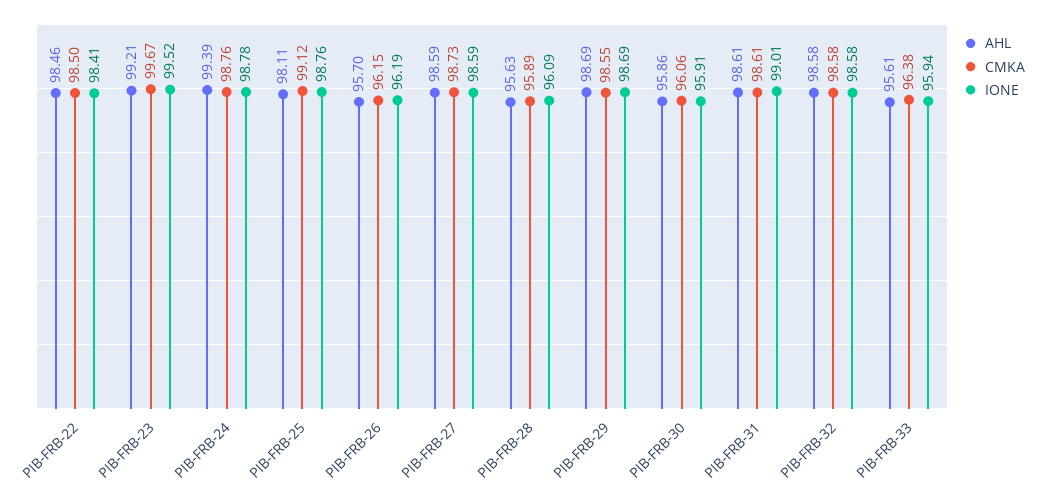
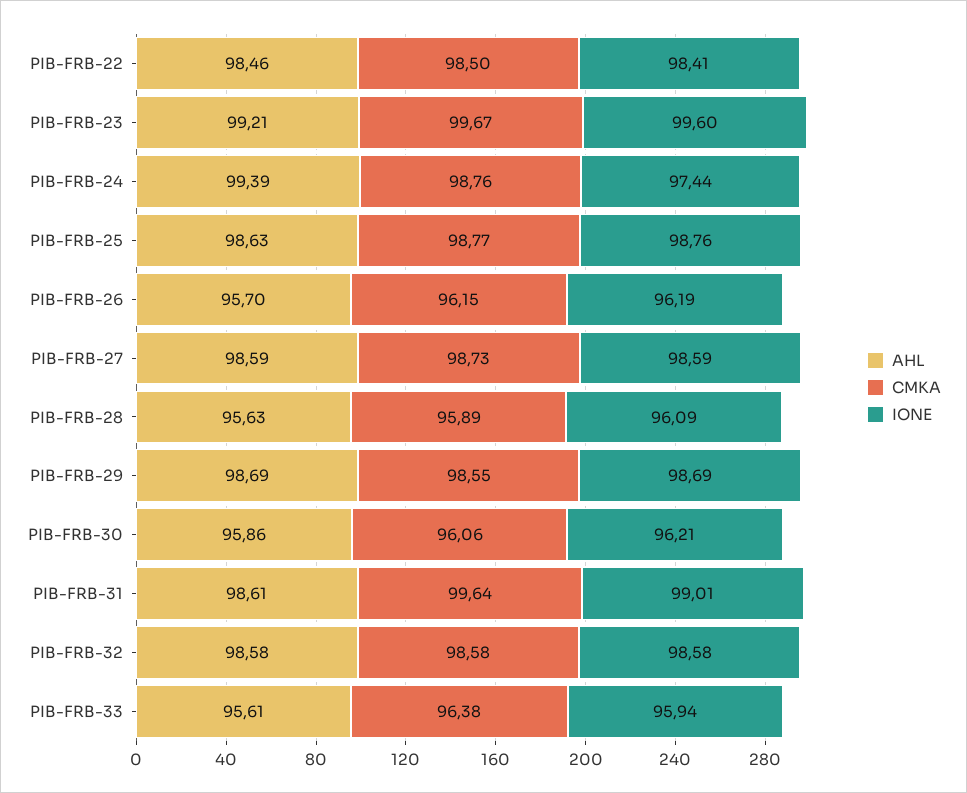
IONE, PIB-FRB-23: 99.52 -> 99.6
IONE, PIB-FRB-24: 98.78 -> 97.44
AHL, PIB-FRB-25: 98.11 -> 98.63
CMKA, PIB-FRB-25: 99.12 -> 98.77
IONE, PIB-FRB-30: 95.91 -> 96.21
CMKA, PIB-FRB-31: 98.61 -> 99.64

